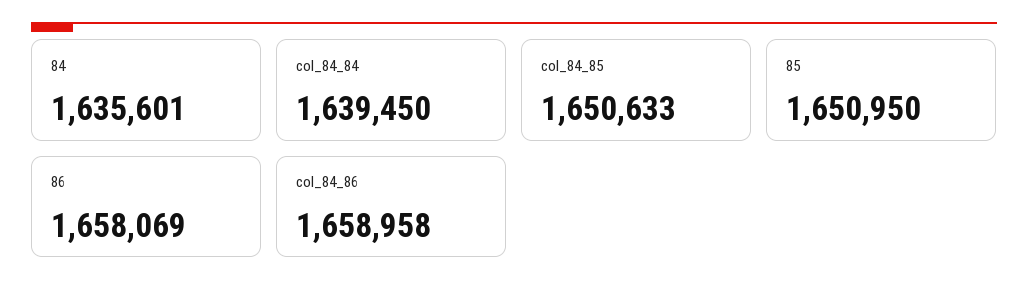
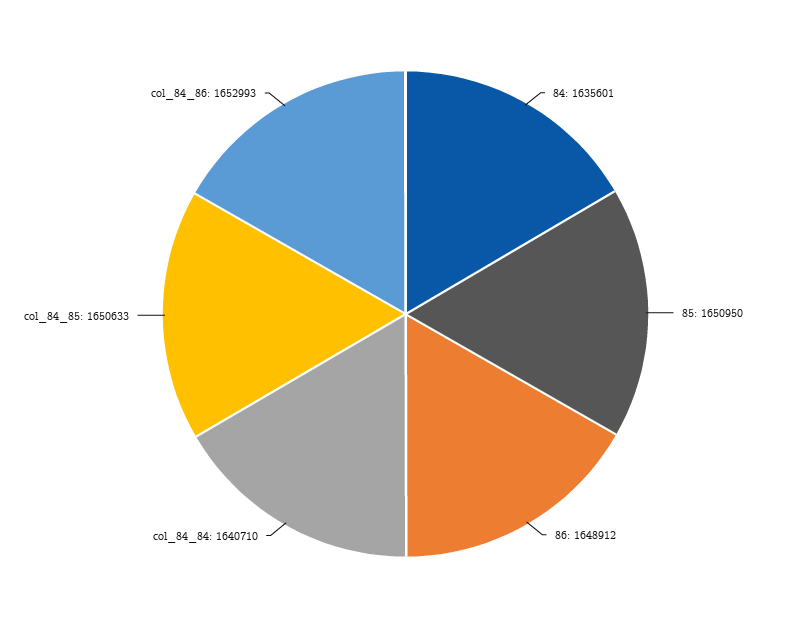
col_84_84: 1639450 -> 1640710
86: 1658069 -> 1648912
col_84_86: 1658958 -> 1652993

